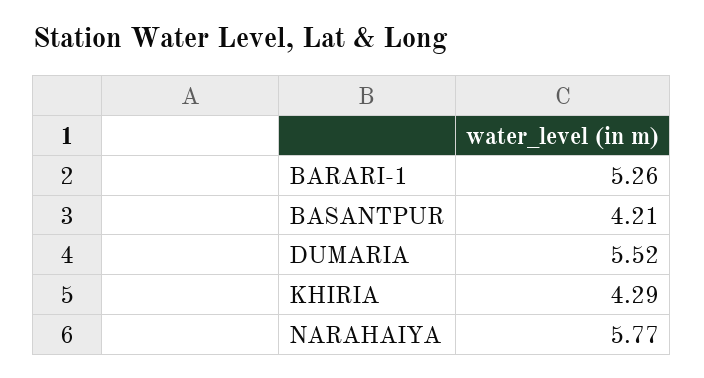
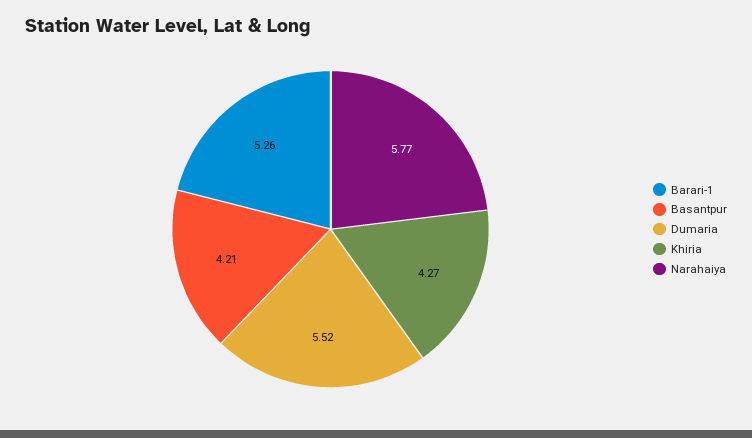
KHIRIA: 4.29 -> 4.27

